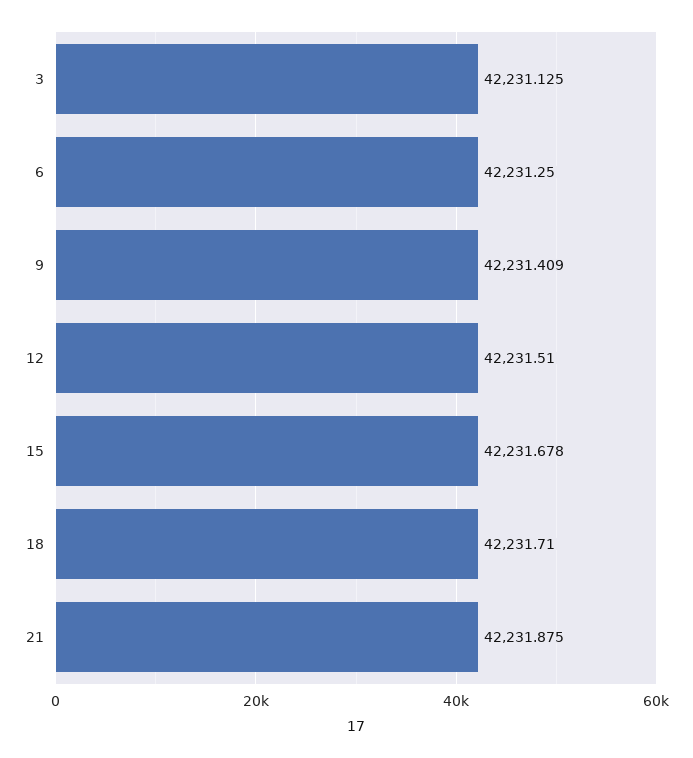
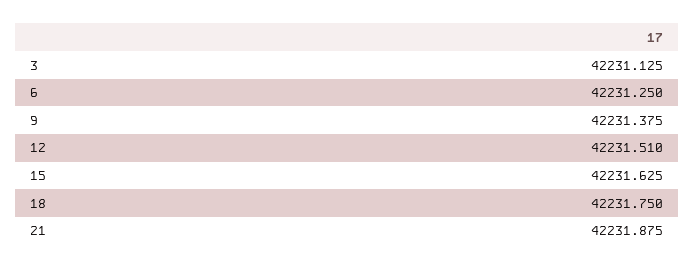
9: 42231.409 -> 42231.375
15: 42231.678 -> 42231.625
18: 42231.71 -> 42231.75

